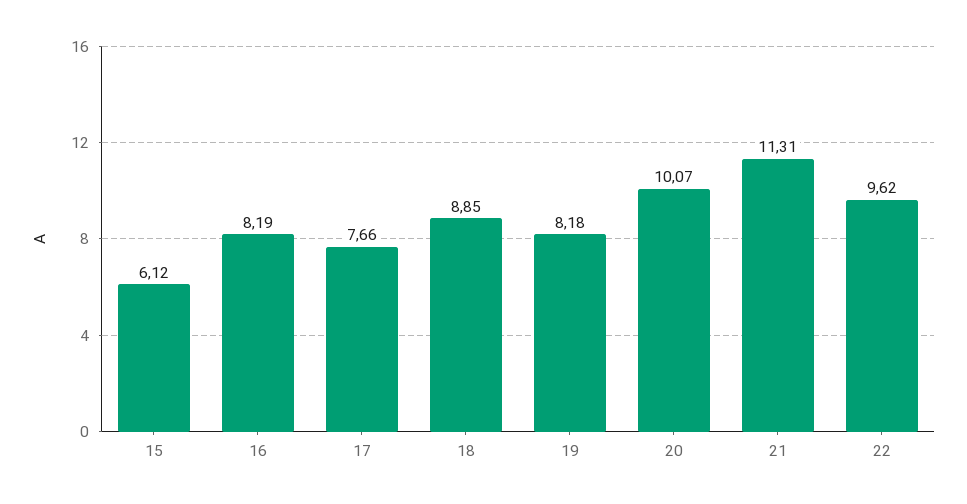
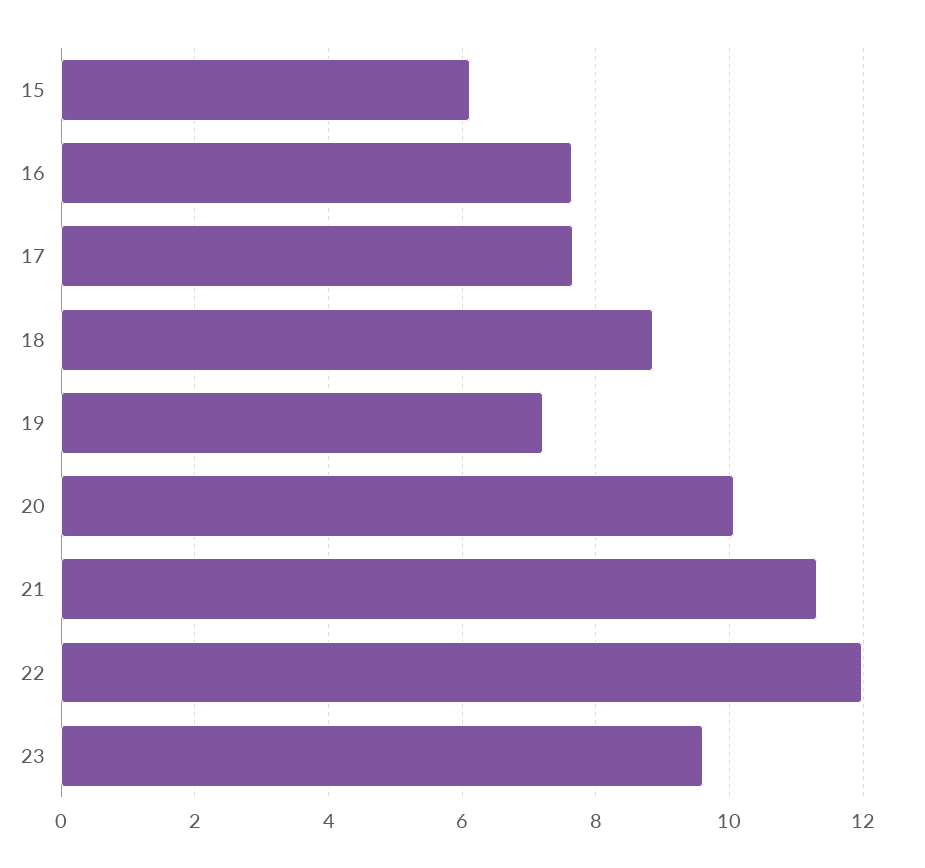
16: 8.19 -> 7.6
19: 8.18 -> 7.2
22: 9.62 -> 12
23: none -> 9.6

